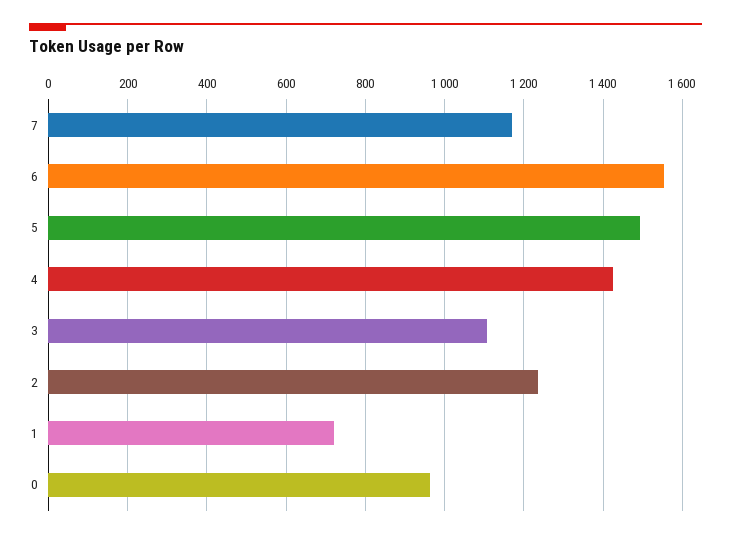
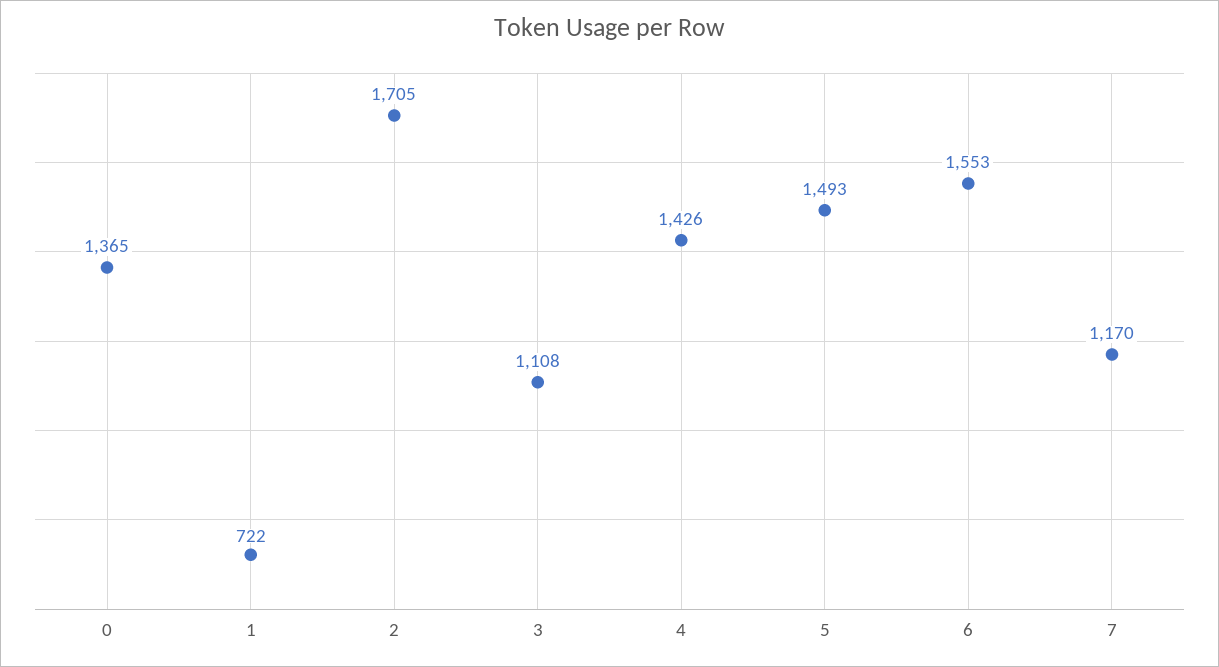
2: 1240 -> 1705
0: 960 -> 1365

